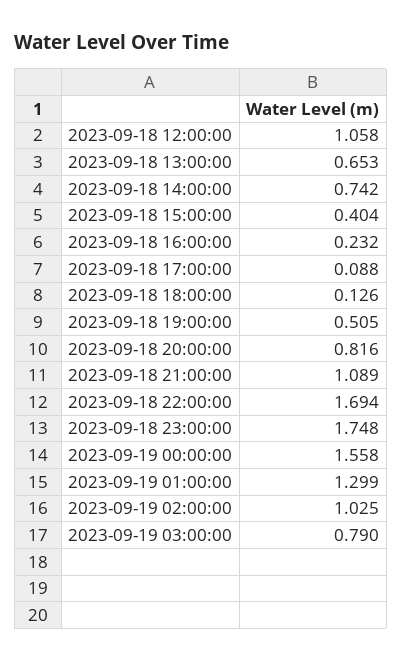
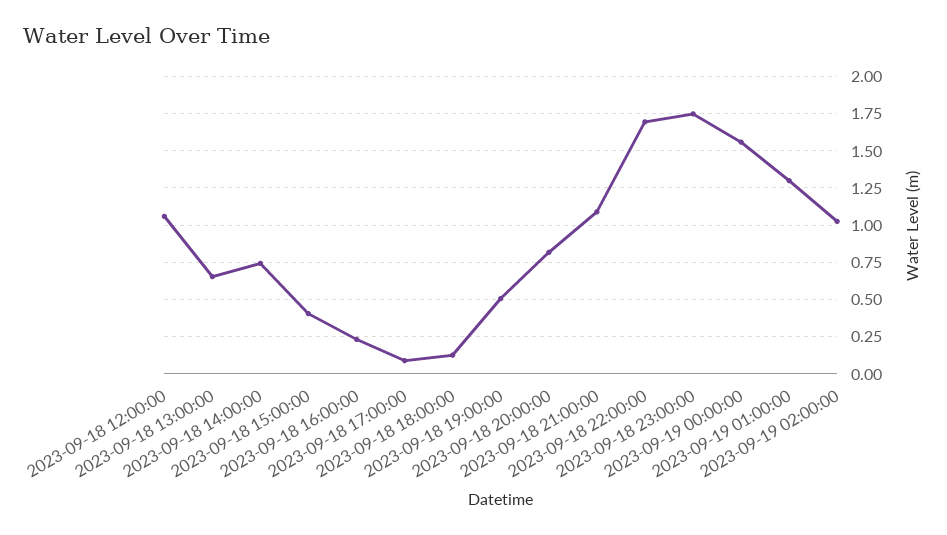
2023-09-19 03:00:00: 0.79 -> none

